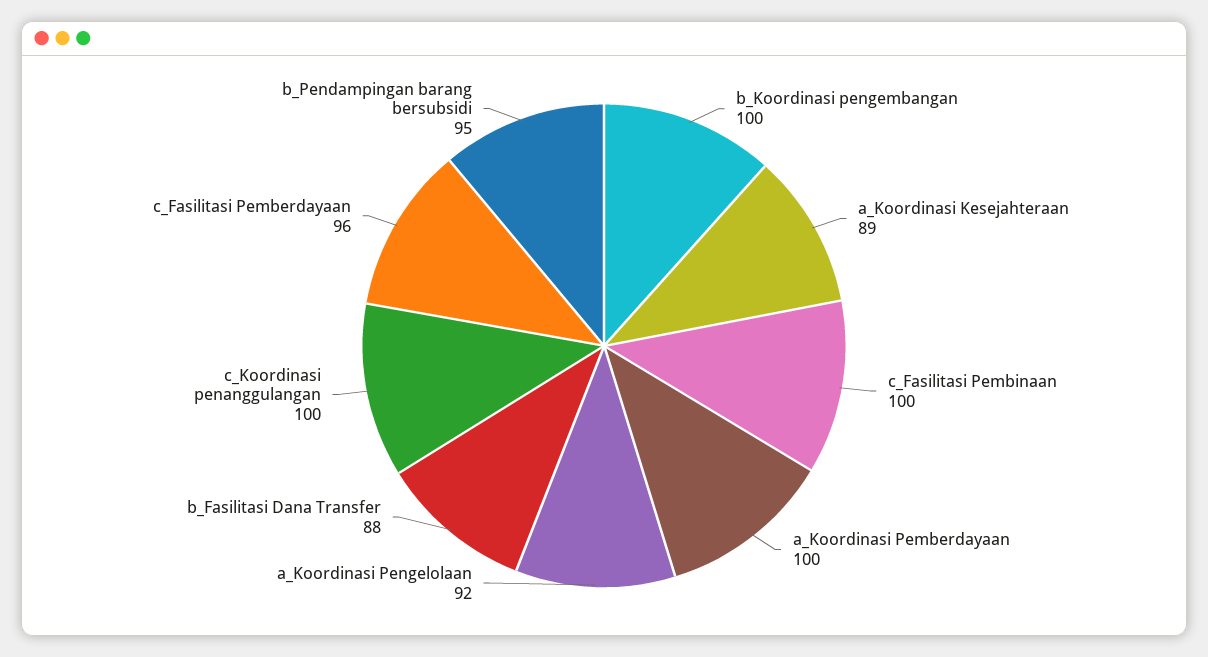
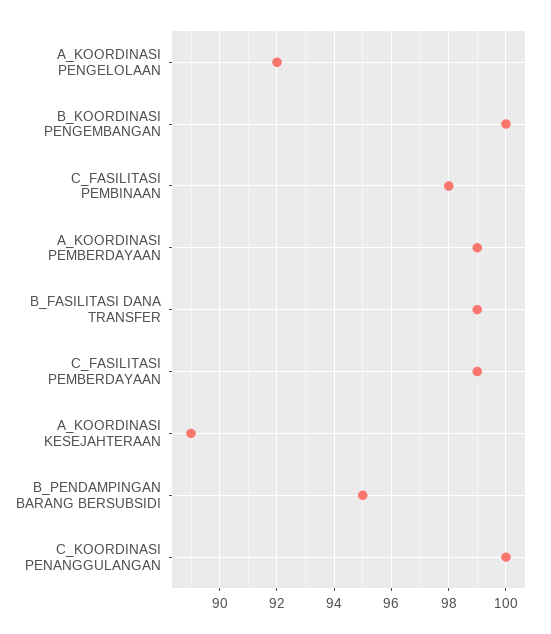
c_Fasilitasi Pembinaan: 100 -> 98
a_Koordinasi Pemberdayaan: 100 -> 99
b_Fasilitasi Dana Transfer: 88 -> 99
c_Fasilitasi Pemberdayaan: 96 -> 99

